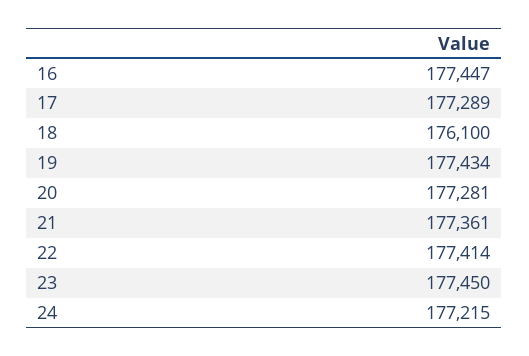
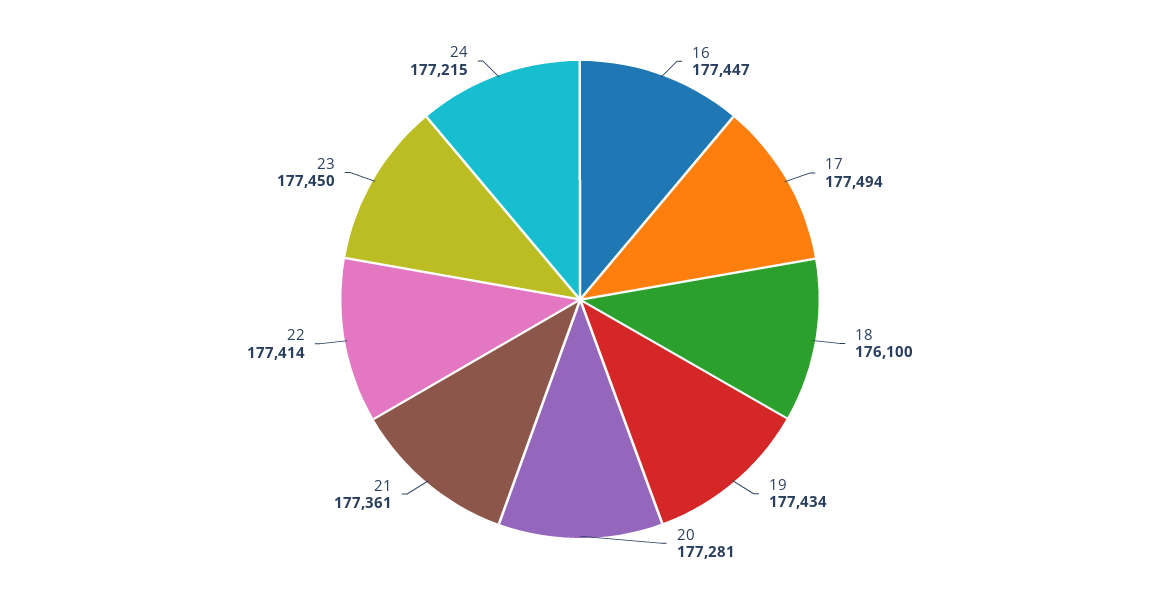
17: 177289 -> 177494

